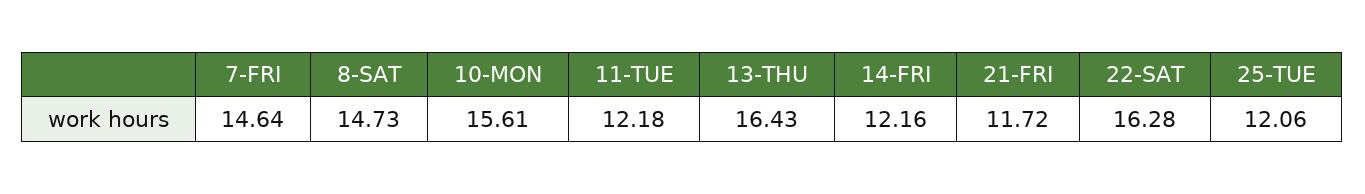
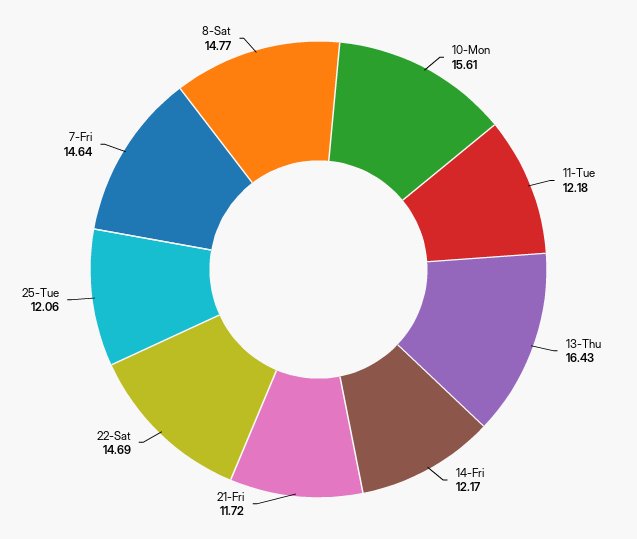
8-SAT: 14.73 -> 14.77
14-FRI: 12.16 -> 12.17
22-SAT: 16.28 -> 14.69

